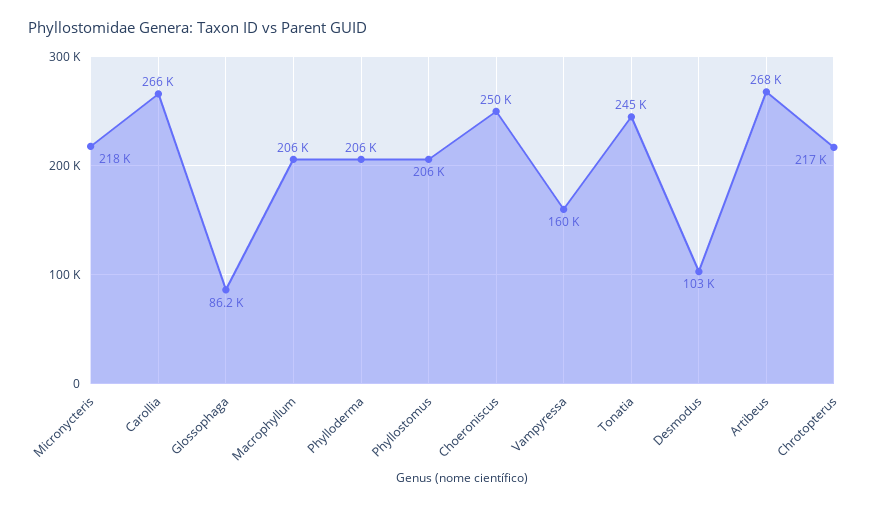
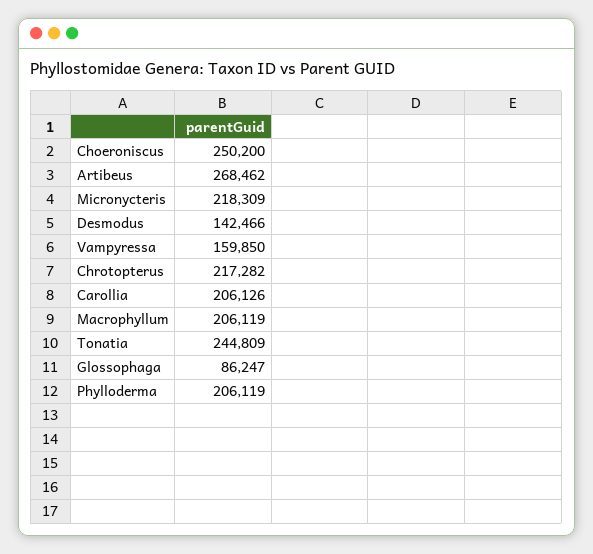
Carollia: 266000 -> 206126
Phyllostomus: 206000 -> none
Desmodus: 103000 -> 142466

